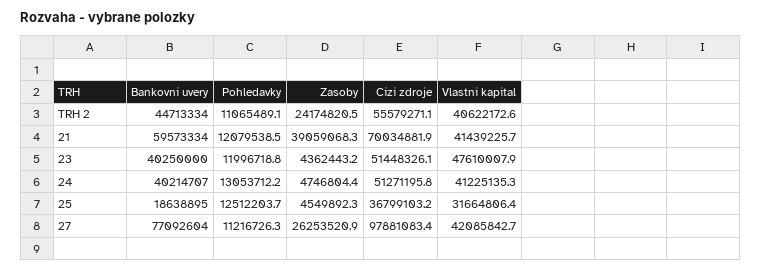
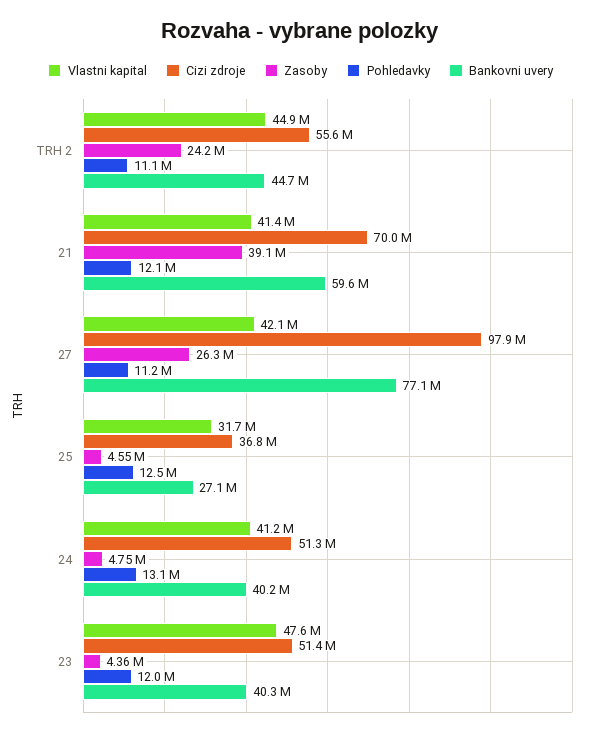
Vlastni kapital, TRH 2: 40622172.6 -> 44900000
Bankovni uvery, 25: 18638895 -> 27100000

